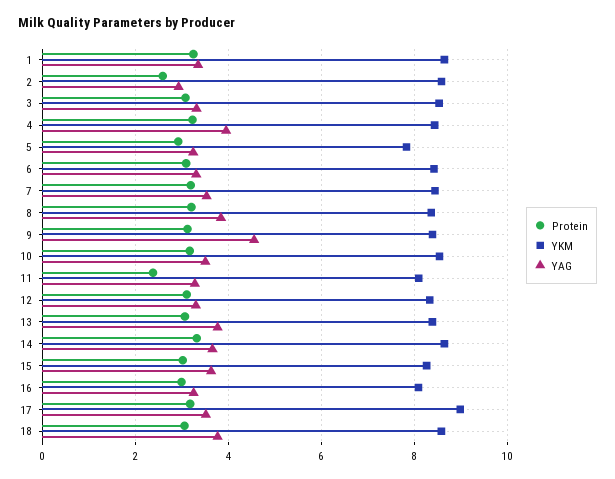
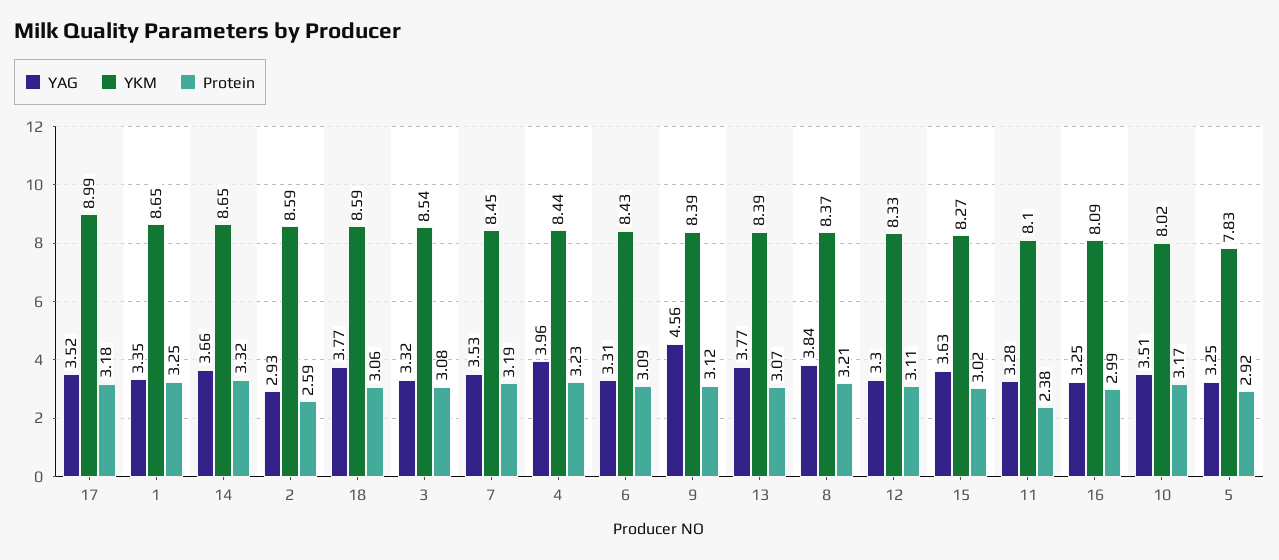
YKM, 10: 8.6 -> 8.02

